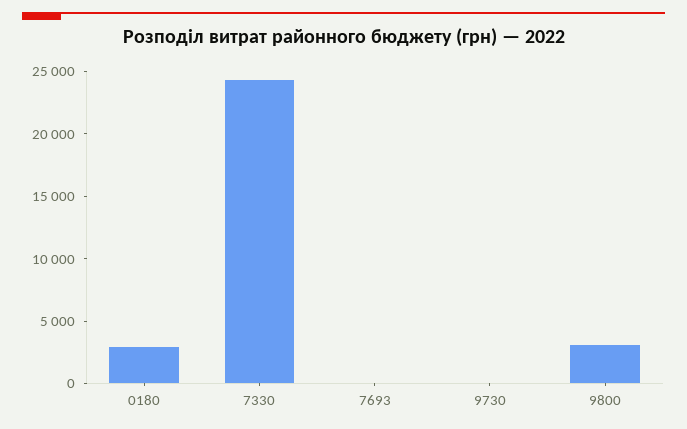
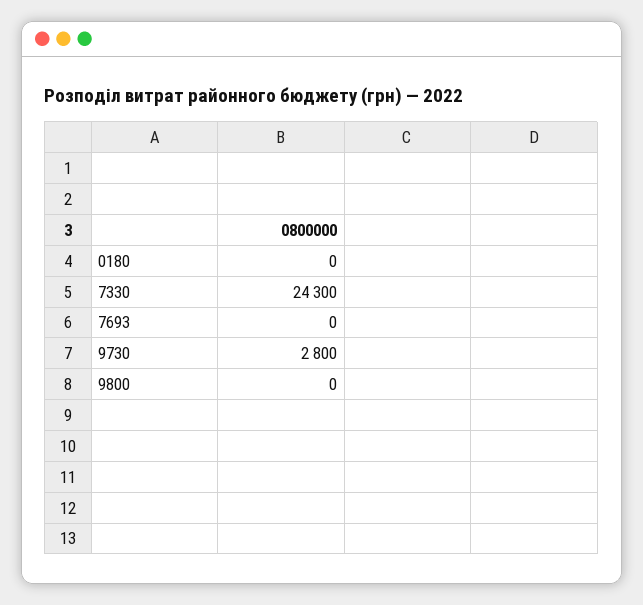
0180: 3000 -> 0
9730: 0 -> 2800
9800: 3000 -> 0

